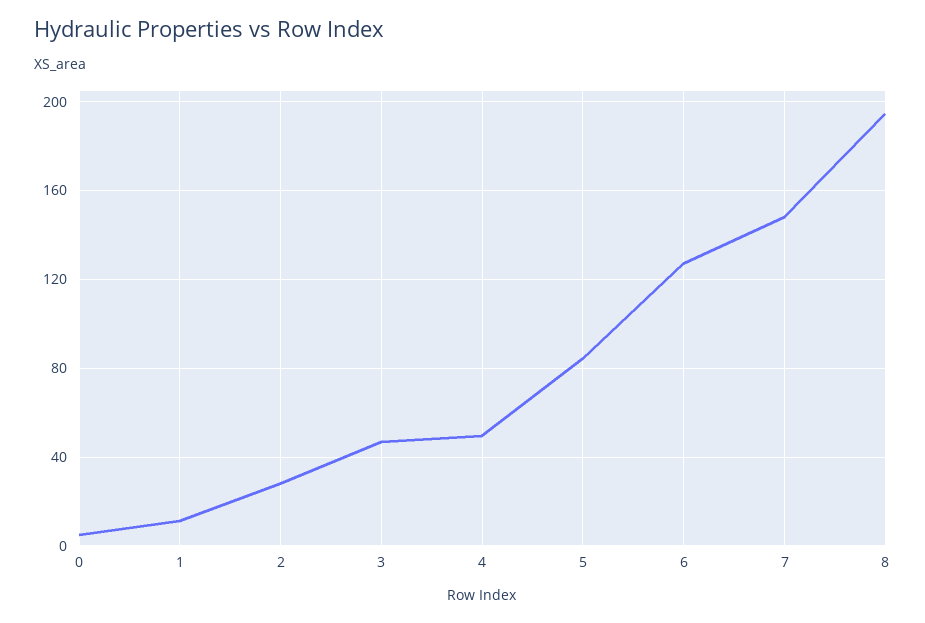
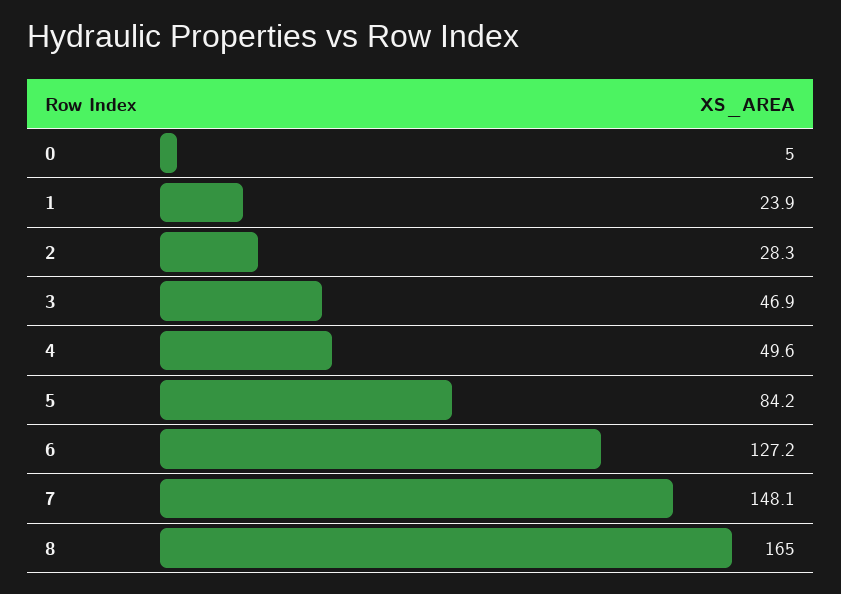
1: 10 -> 23.9
8: 195 -> 165

